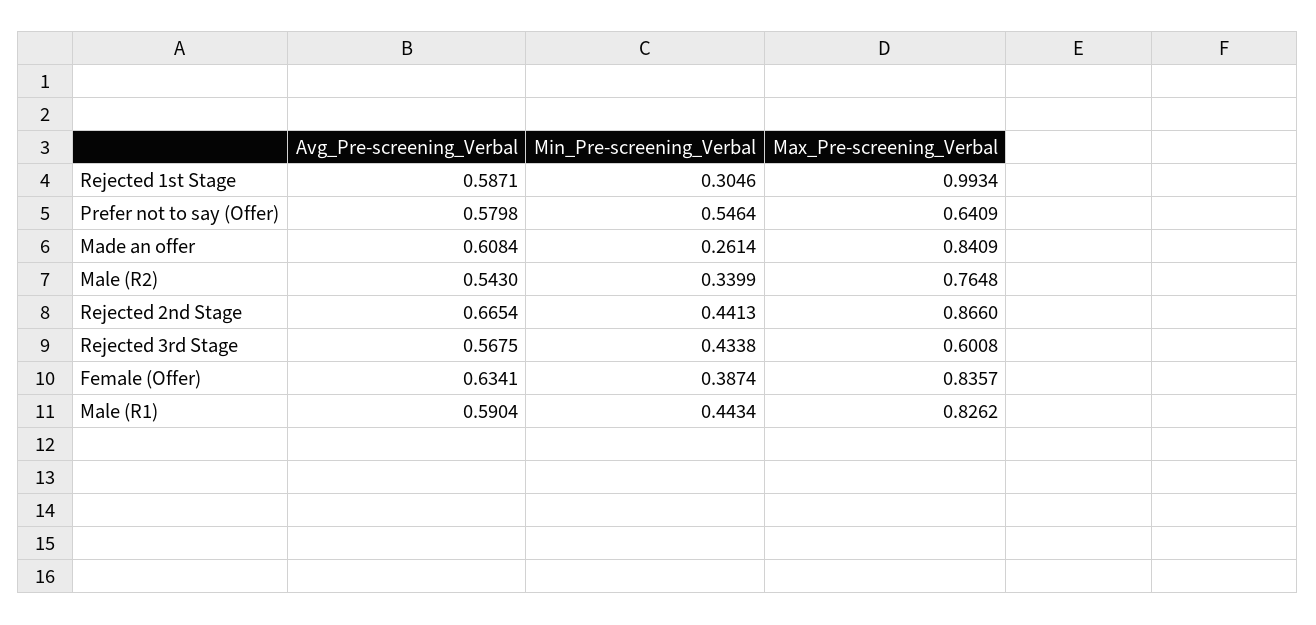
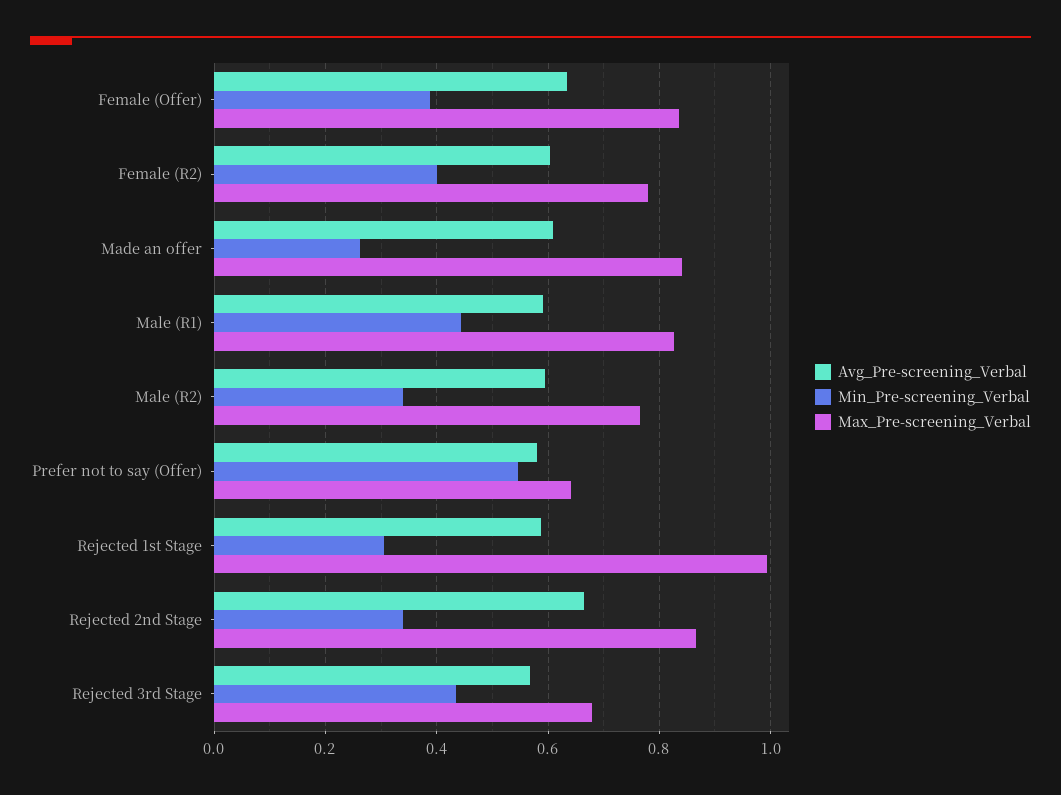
Avg_Pre-screening_Verbal, Male (R2): 0.543 -> 0.6
Min_Pre-screening_Verbal, Rejected 2nd Stage: 0.4413 -> 0.34
Max_Pre-screening_Verbal, Rejected 3rd Stage: 0.6008 -> 0.68
Avg_Pre-screening_Verbal, Female (R2): none -> 0.6
Min_Pre-screening_Verbal, Female (R2): none -> 0.4
Max_Pre-screening_Verbal, Female (R2): none -> 0.78

